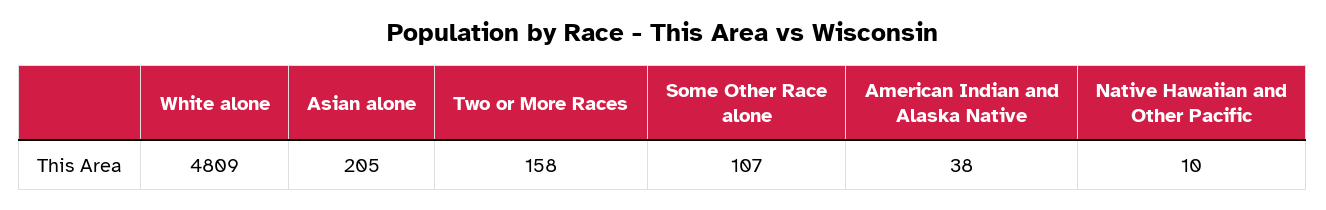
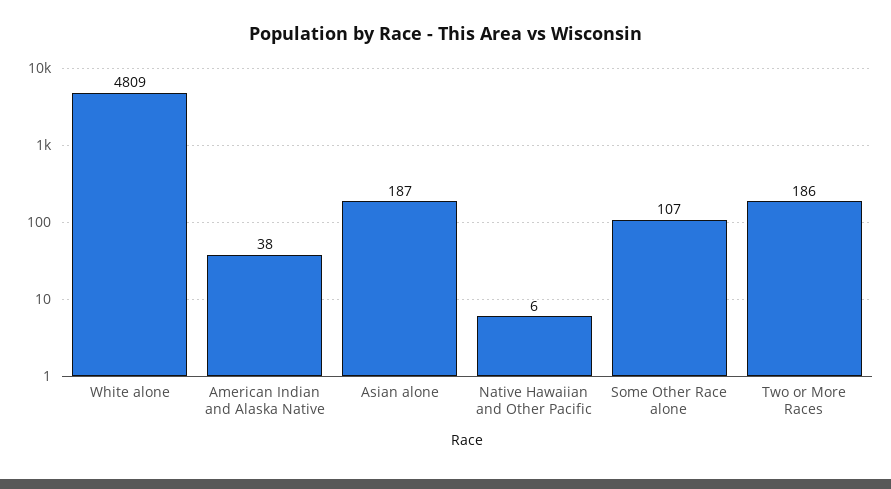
Asian alone: 205 -> 187
Two or More Races: 158 -> 186
Native Hawaiian and Other Pacific: 10 -> 6

